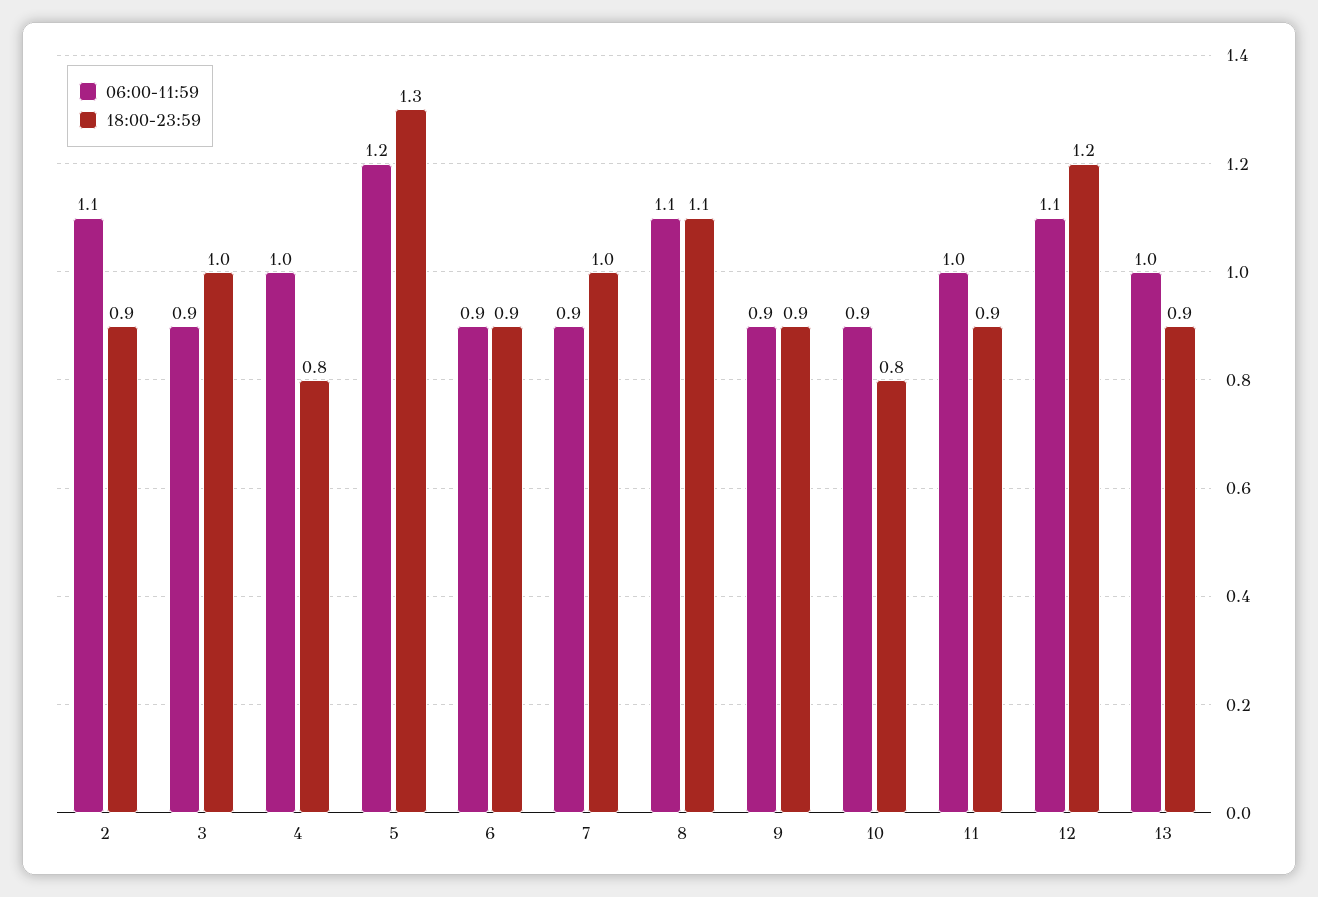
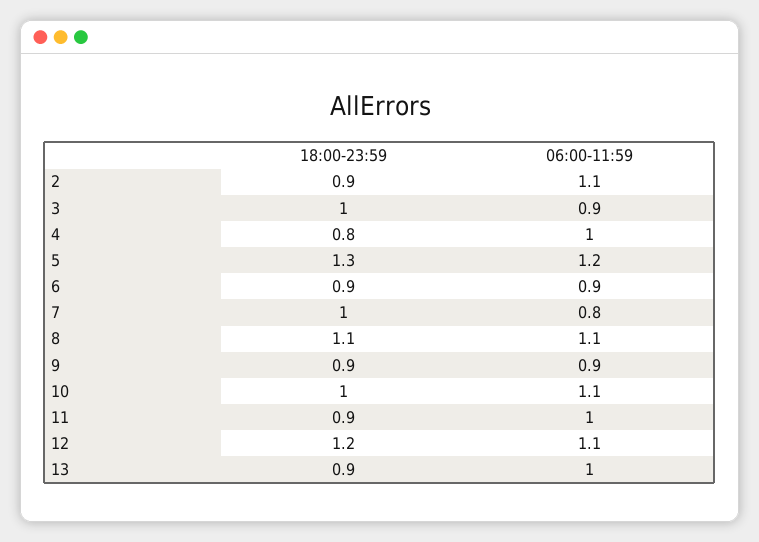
06:00-11:59, 7: 0.9 -> 0.8
06:00-11:59, 10: 0.9 -> 1.1
18:00-23:59, 10: 0.8 -> 1

